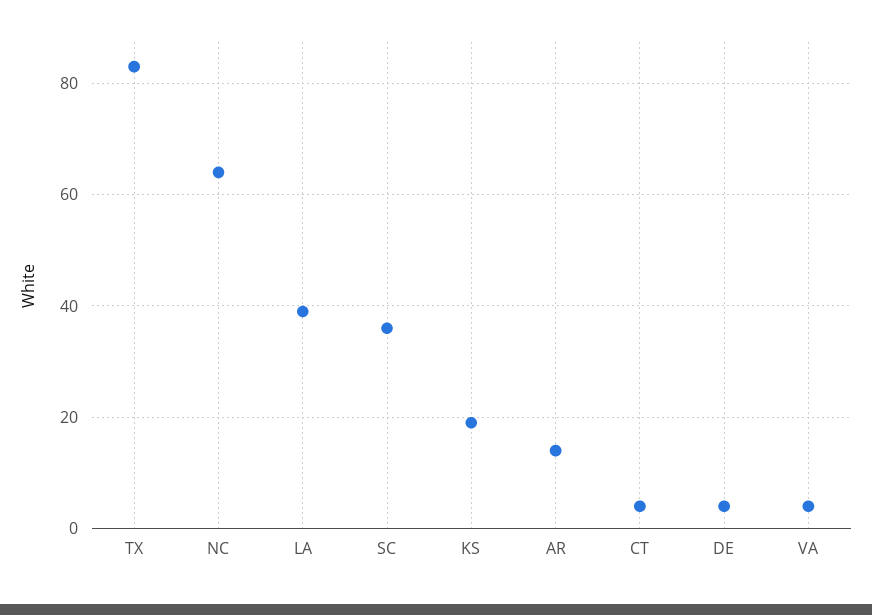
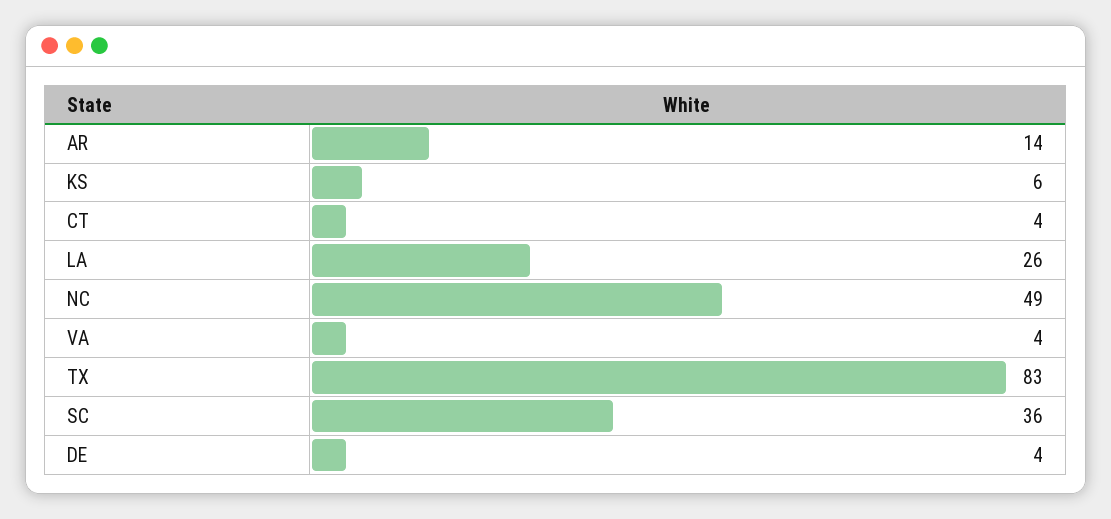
NC: 65 -> 49
LA: 40 -> 26
KS: 20 -> 6

